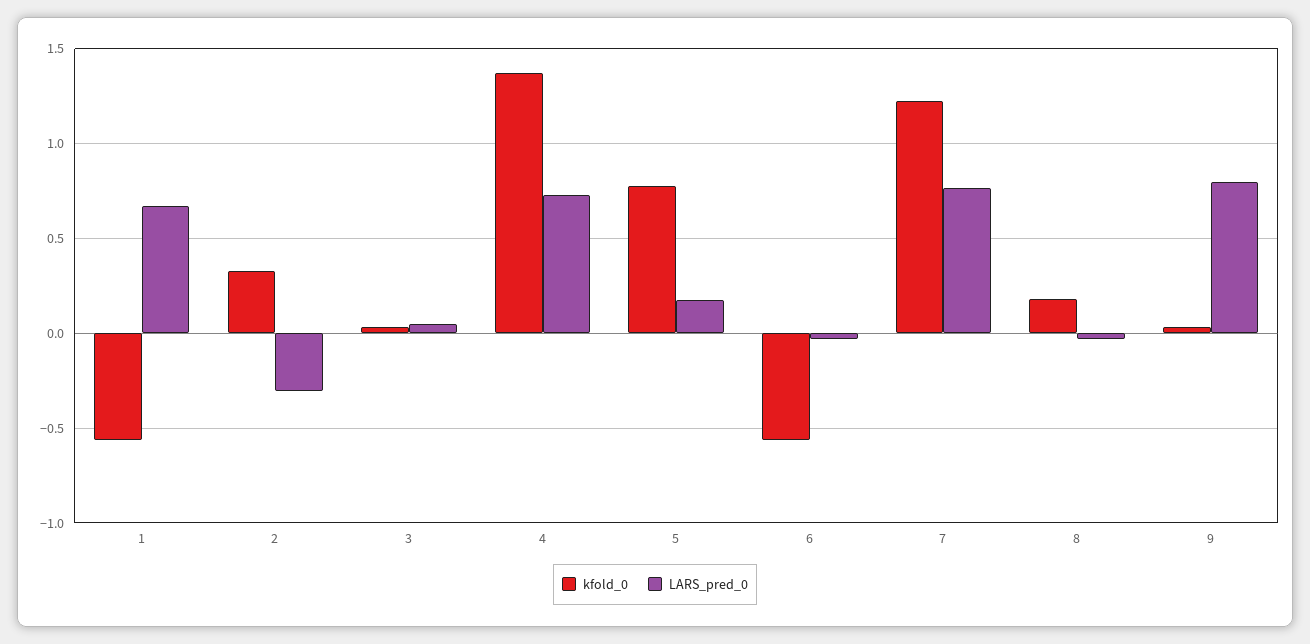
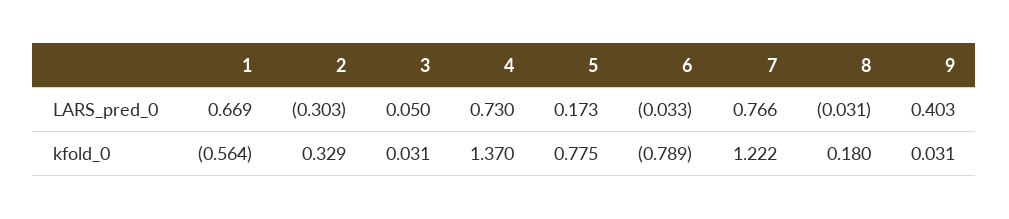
kfold_0, 6: -0.55 -> -0.789
LARS_pred_0, 9: 0.8 -> 0.403

